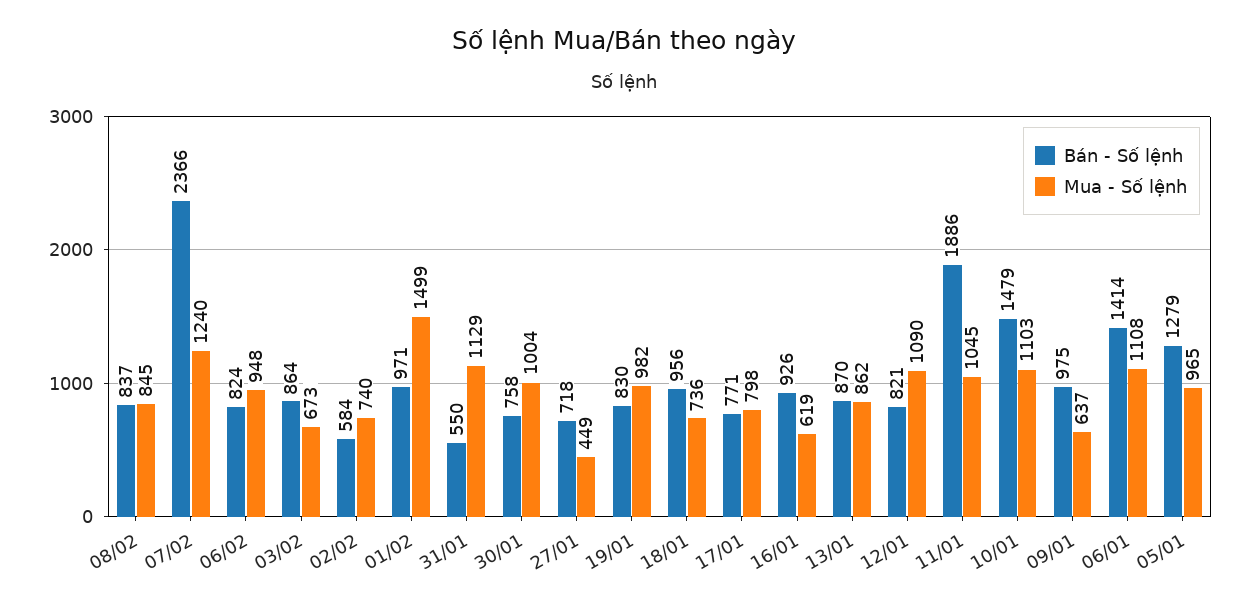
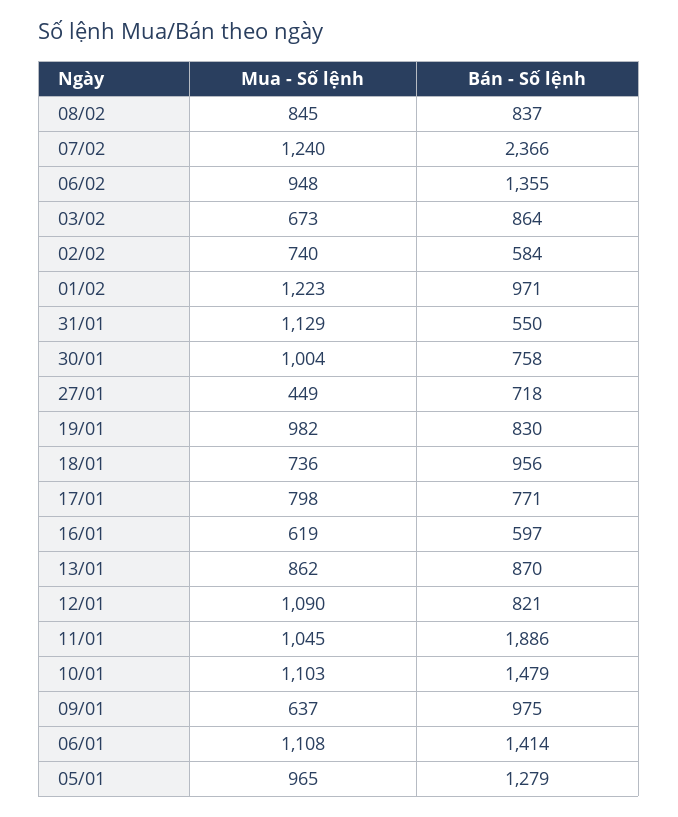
Bán - Số lệnh, 06/02: 824 -> 1355
Mua - Số lệnh, 01/02: 1499 -> 1223
Bán - Số lệnh, 16/01: 926 -> 597

